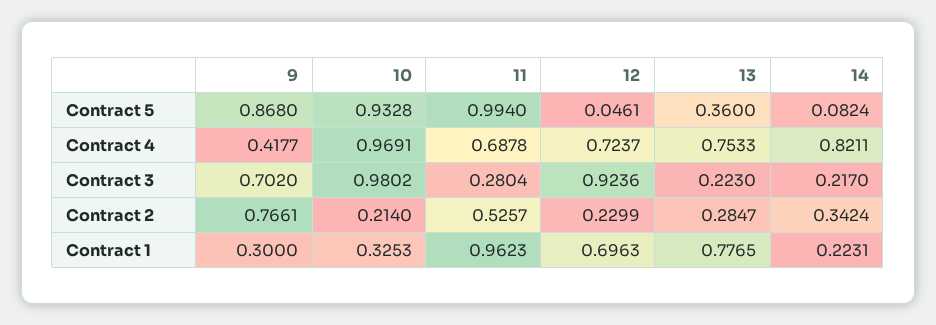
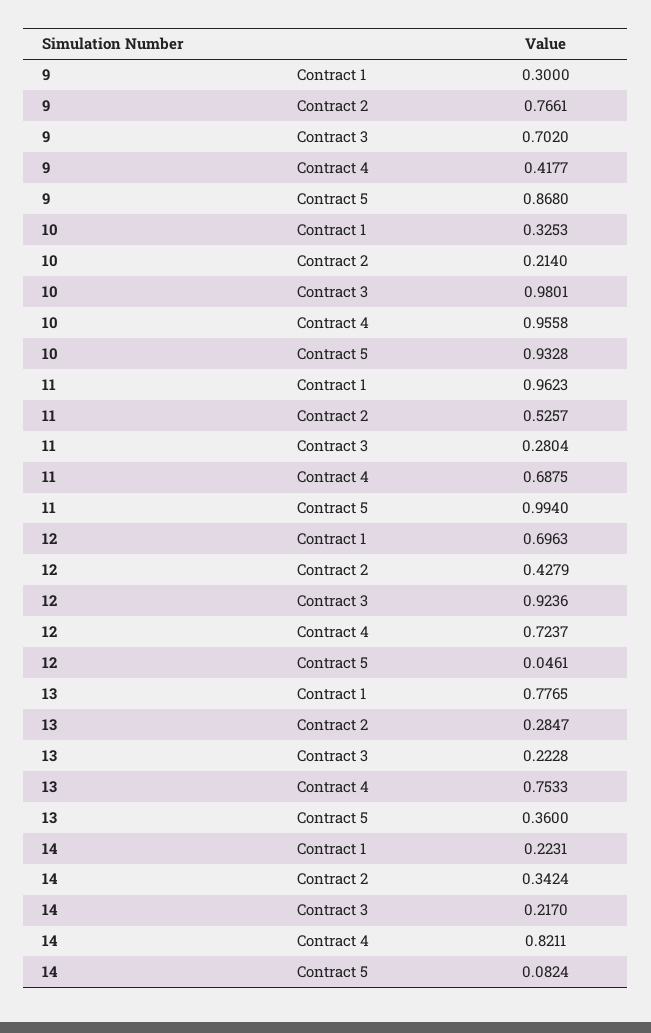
10, Contract 4: 0.9691 -> 0.9558
11, Contract 4: 0.6878 -> 0.6875
10, Contract 3: 0.9802 -> 0.9801
13, Contract 3: 0.223 -> 0.2228
12, Contract 2: 0.2299 -> 0.4279

